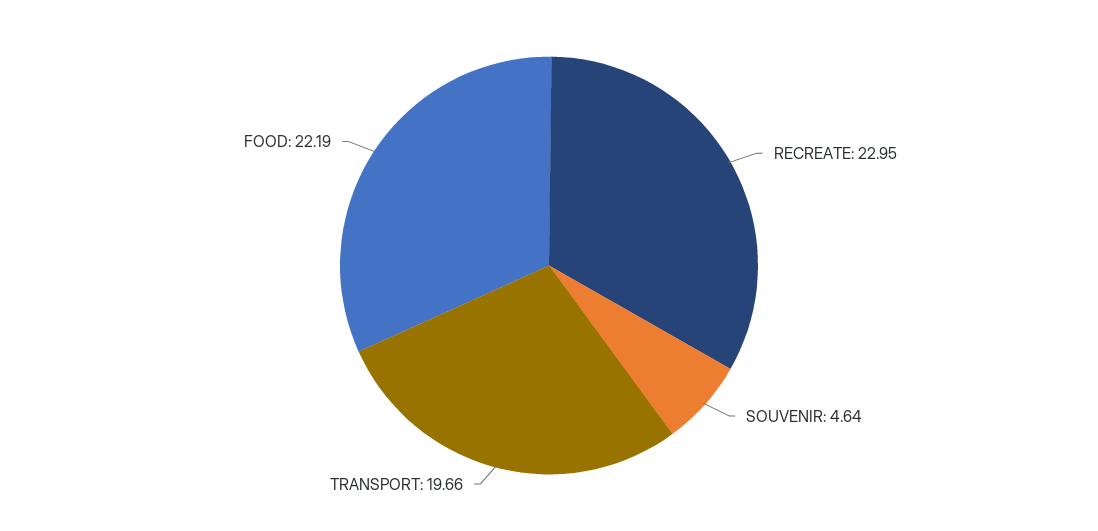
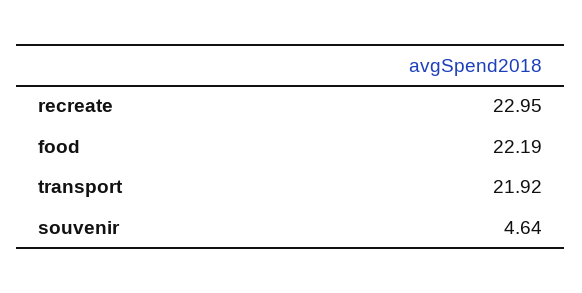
TRANSPORT: 19.66 -> 21.92

